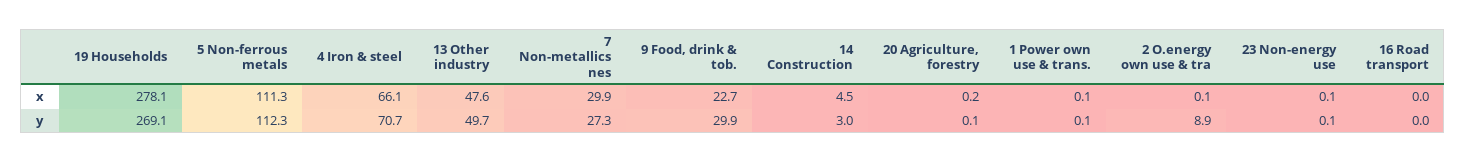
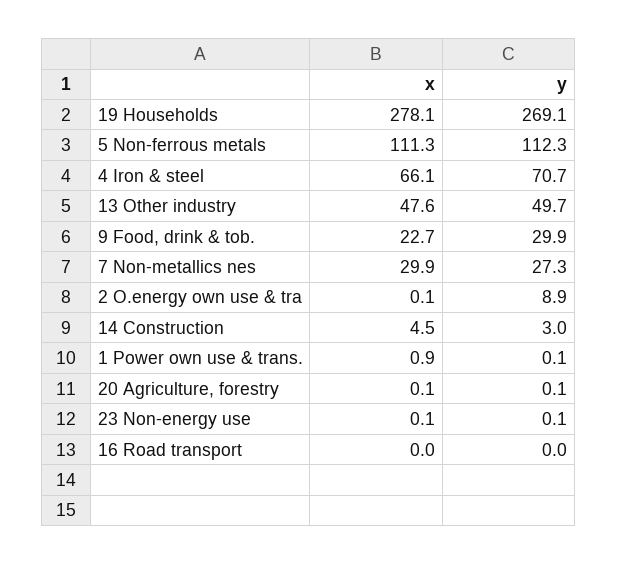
20 Agriculture, forestry, x: 0.2 -> 0.1
1 Power own use & trans., x: 0.1 -> 0.9

